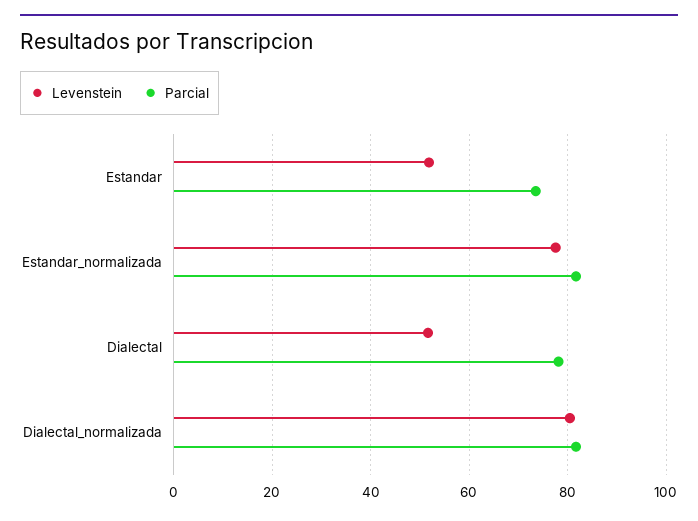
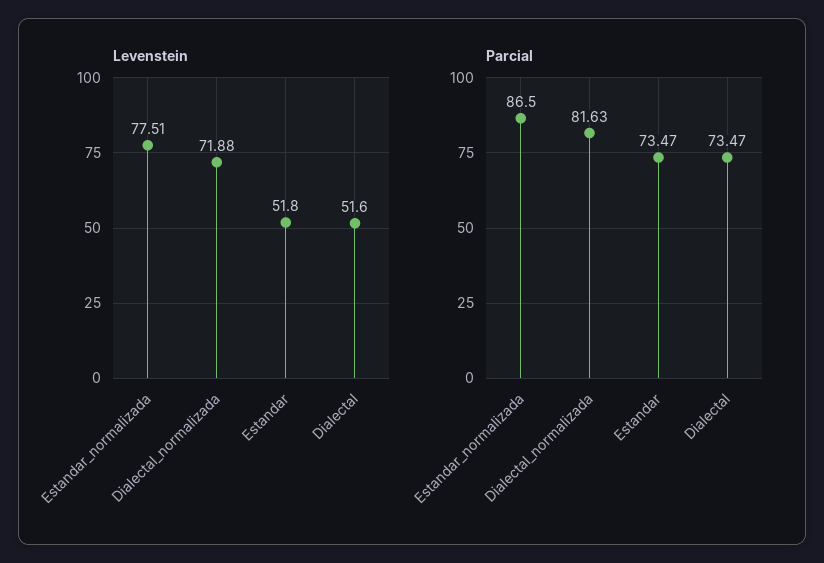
Parcial, Estandar_normalizada: 82 -> 86.5
Parcial, Dialectal: 78 -> 73.47
Levenstein, Dialectal_normalizada: 80 -> 71.88

